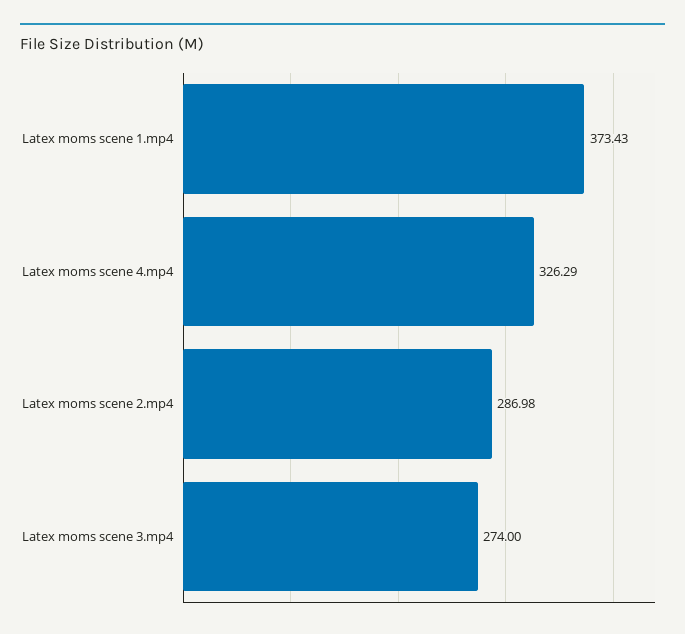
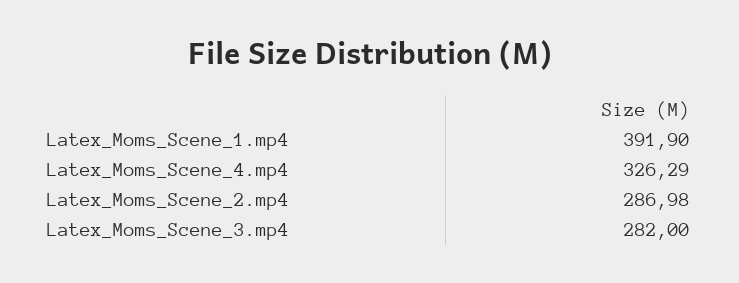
Latex moms scene 1.mp4: 373.43 -> 391.9
Latex moms scene 3.mp4: 274 -> 282

